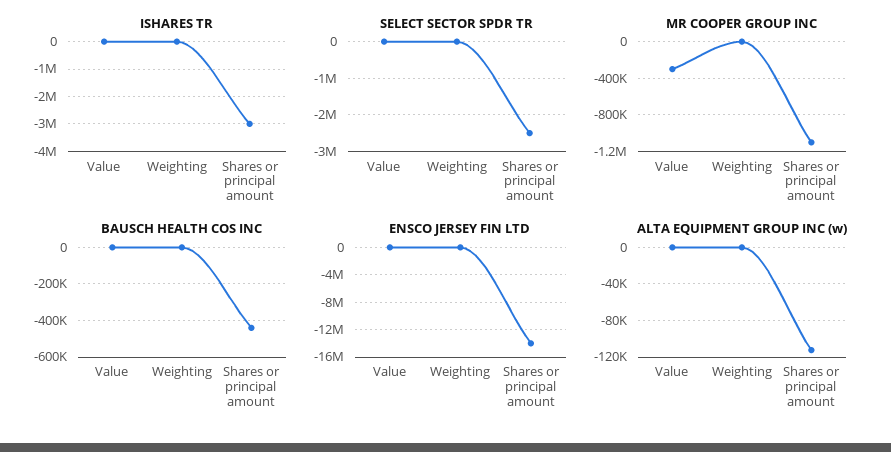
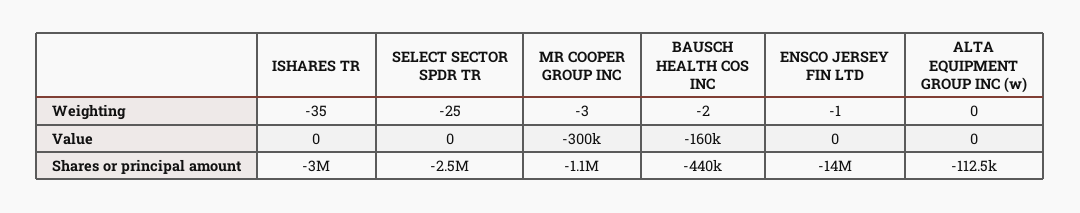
BAUSCH HEALTH COS INC, Value: 0 -> -160000

